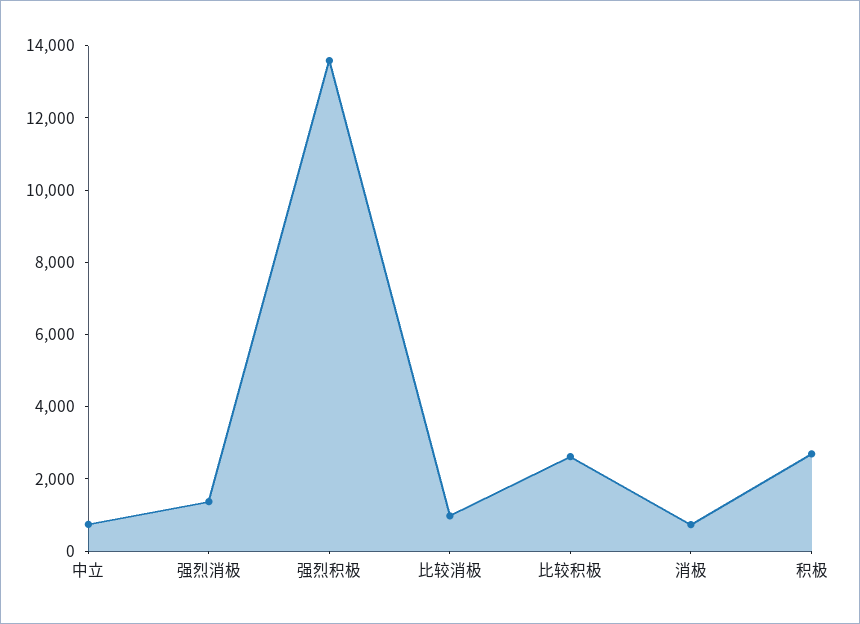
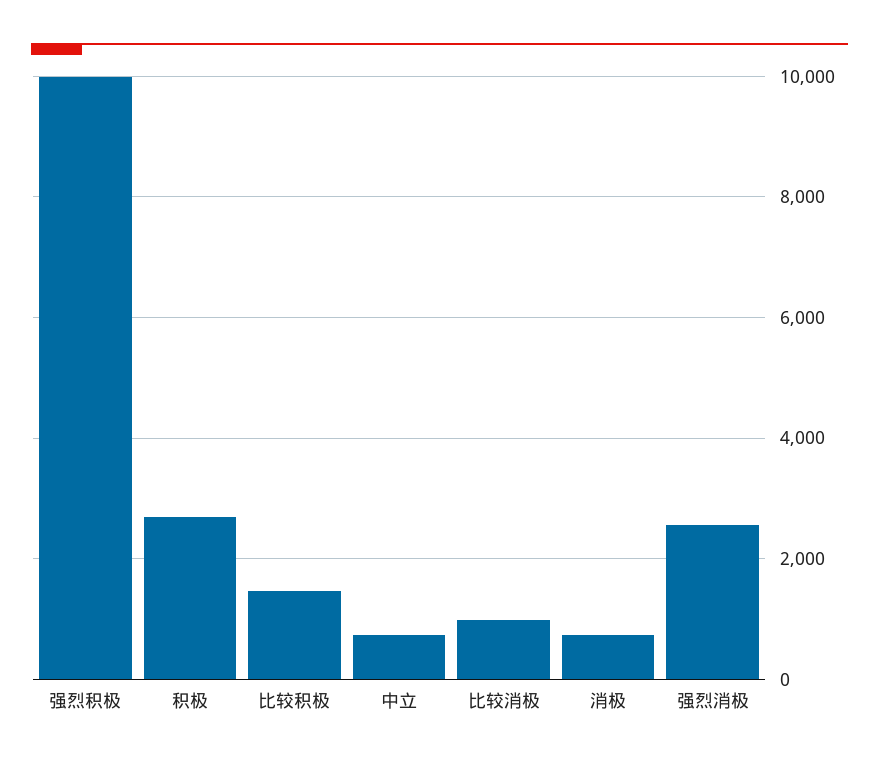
强烈消极: 1500 -> 2600
强烈积极: 13500 -> 10000
比较积极: 2500 -> 1400

